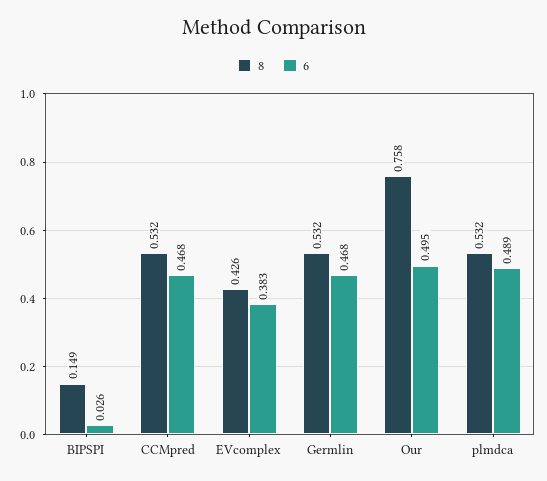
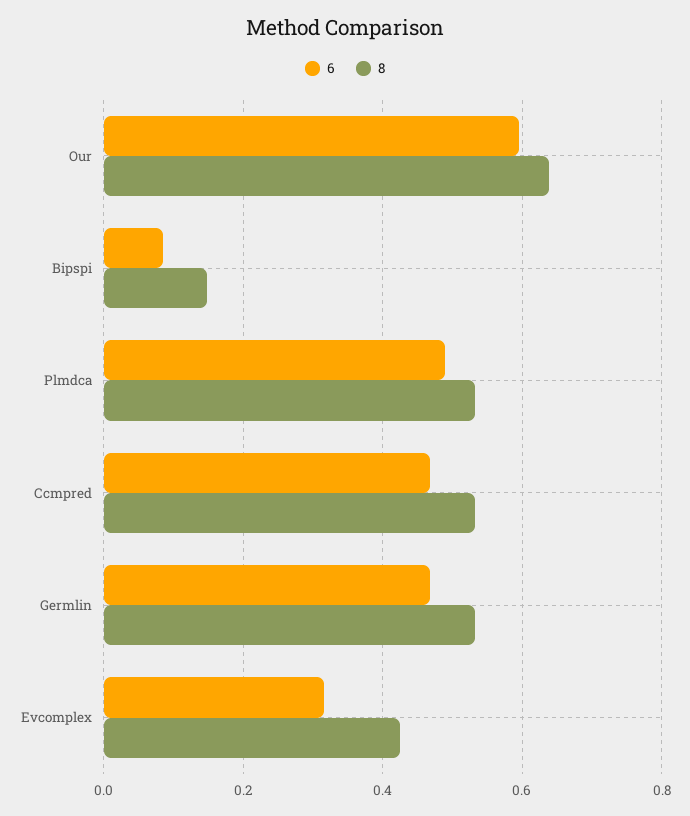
6, BIPSPI: 0.026 -> 0.08
6, EVcomplex: 0.383 -> 0.32
8, Our: 0.758 -> 0.64
6, Our: 0.495 -> 0.6

